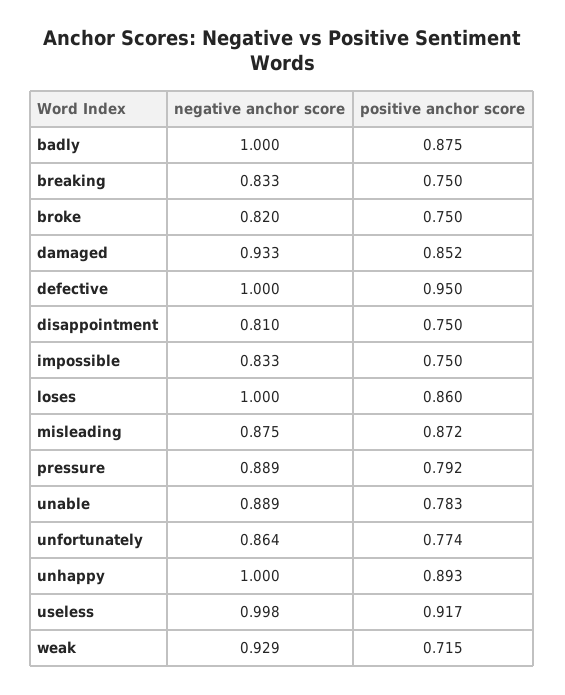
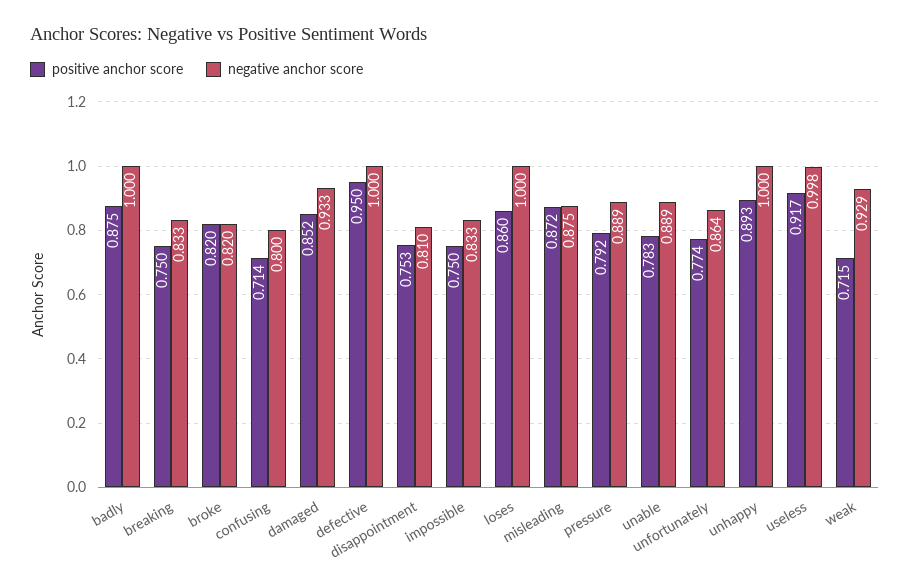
positive anchor score, broke: 0.75 -> 0.82
positive anchor score, disappointment: 0.75 -> 0.753
positive anchor score, confusing: none -> 0.714
negative anchor score, confusing: none -> 0.8

